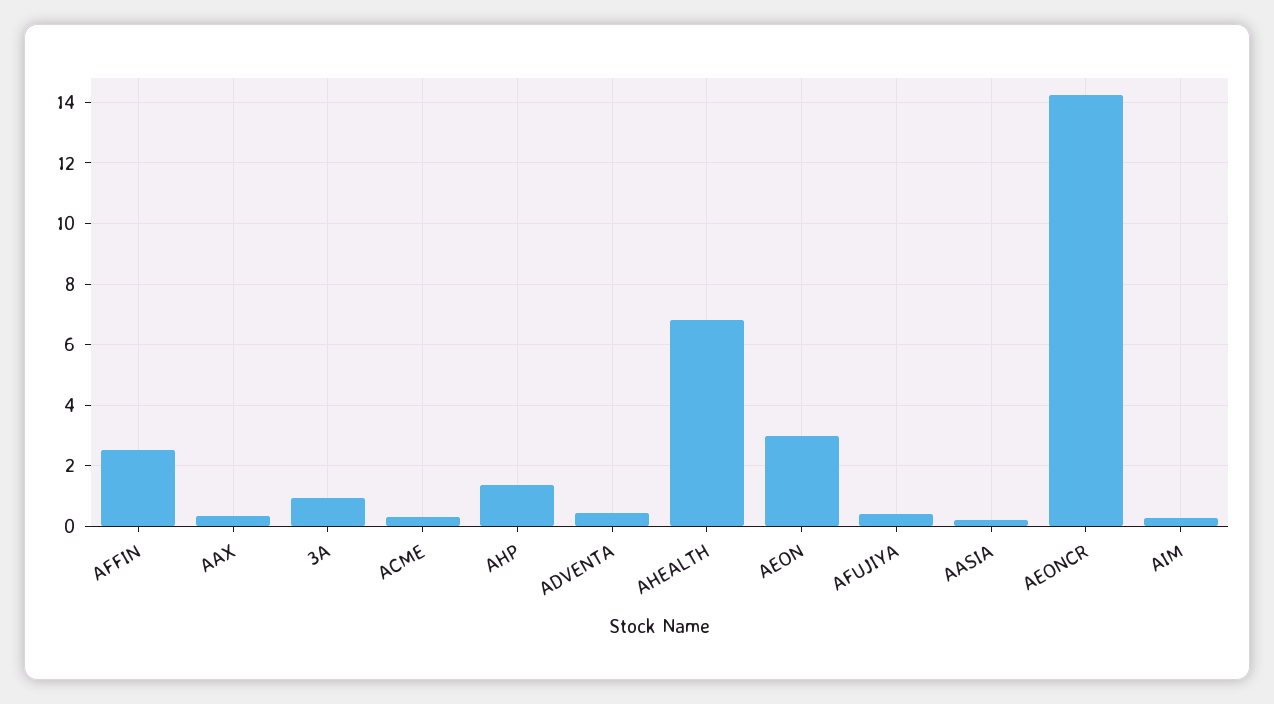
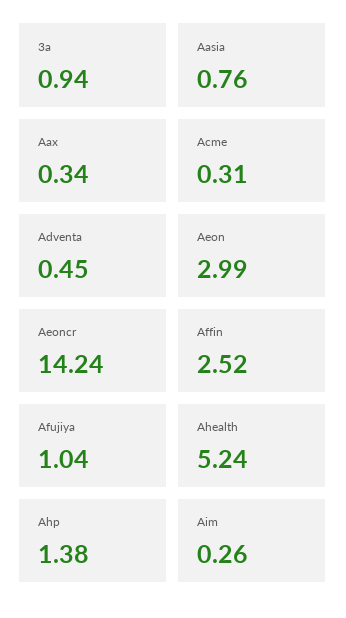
AHEALTH: 6.8 -> 5.24
AFUJIYA: 0.4 -> 1.04
AASIA: 0.2 -> 0.76

